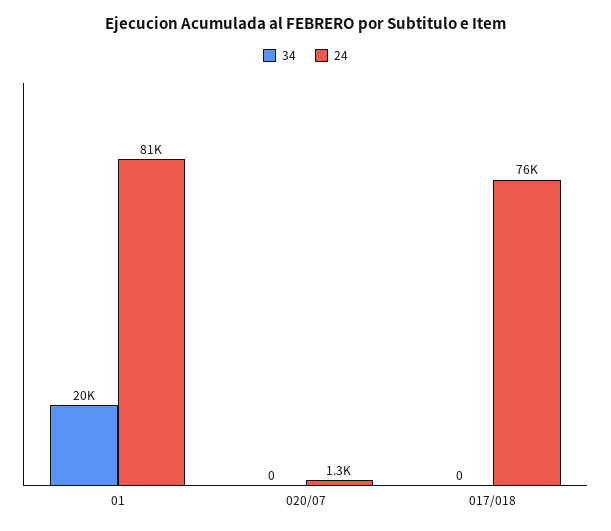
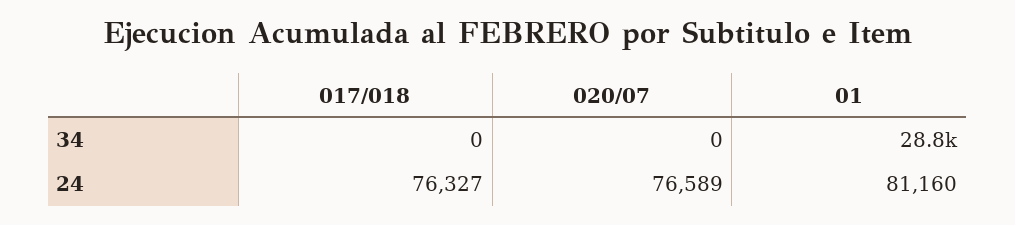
34, 01: 20000 -> 28800
24, 020/07: 1300 -> 76589

